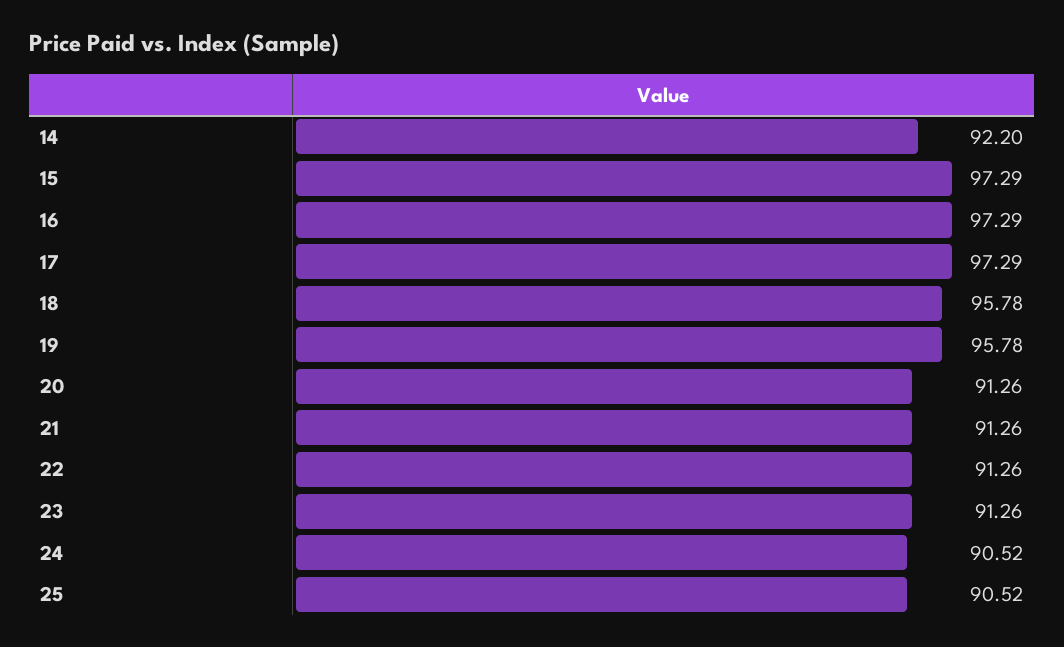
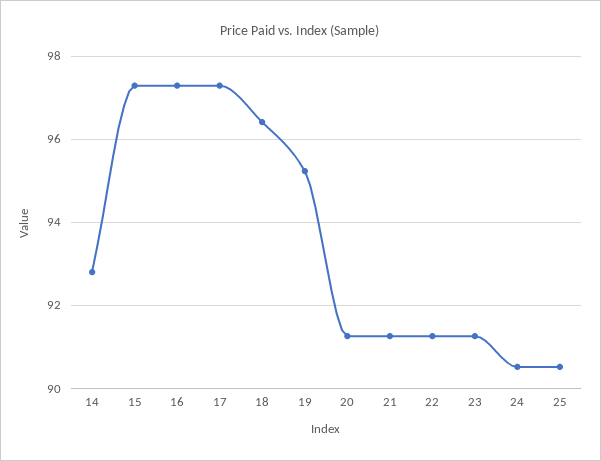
14: 92.2 -> 92.8
18: 95.78 -> 96.4
19: 95.78 -> 95.2

